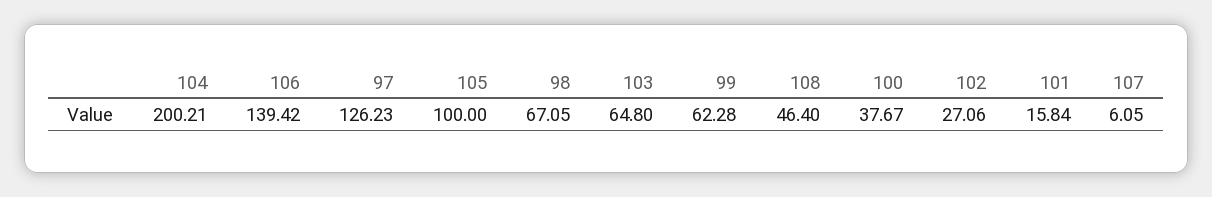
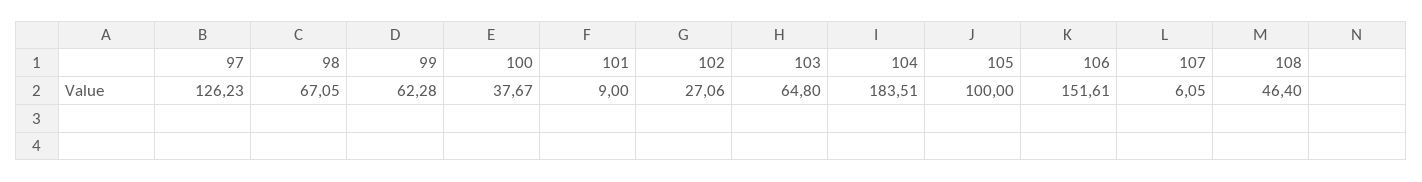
104: 200.21 -> 183.51
106: 139.42 -> 151.61
101: 15.84 -> 9

